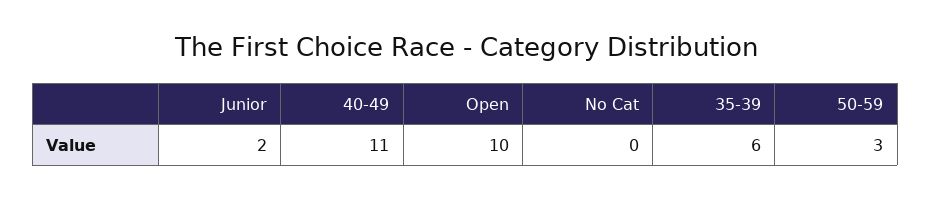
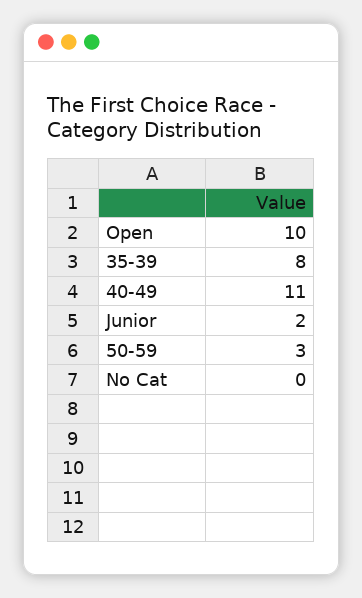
35-39: 6 -> 8

